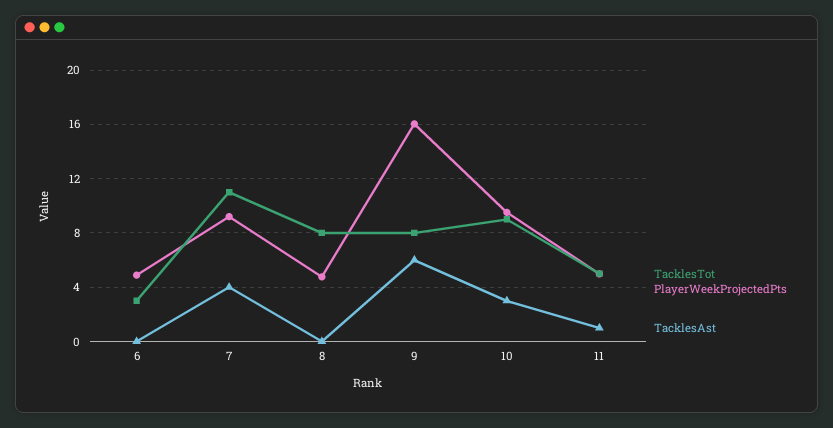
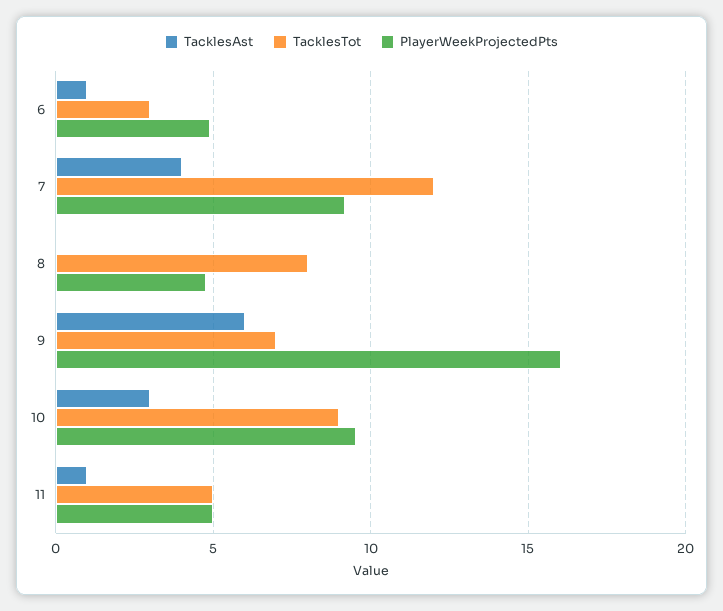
TacklesAst, 6: 0 -> 1
TacklesTot, 7: 11 -> 12
TacklesTot, 9: 8 -> 7

